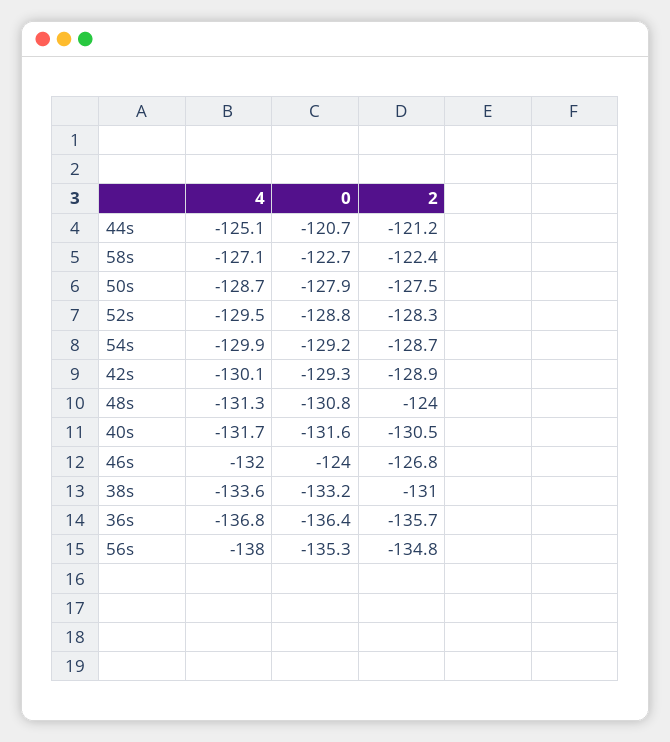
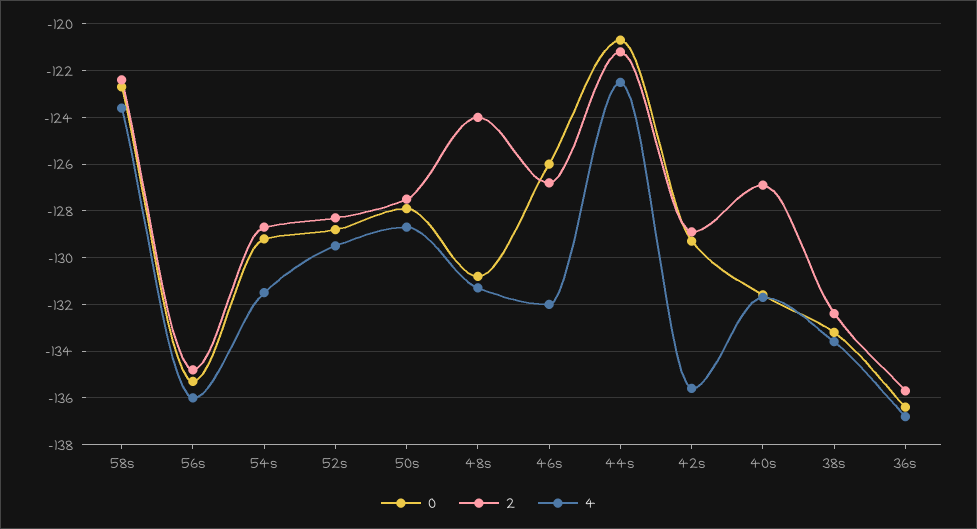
4, 44s: -125.1 -> -122.5
4, 58s: -127.1 -> -123.5
4, 54s: -129.9 -> -131.5
4, 42s: -130.1 -> -135.5
2, 40s: -130.5 -> -127
0, 46s: -124 -> -126
2, 38s: -131 -> -132.5
4, 56s: -138 -> -136

